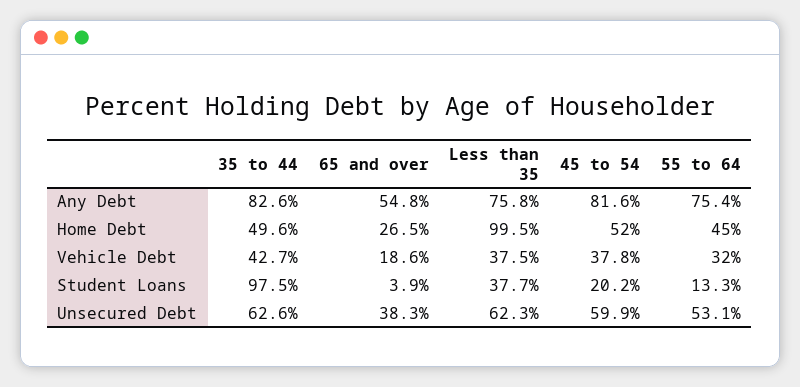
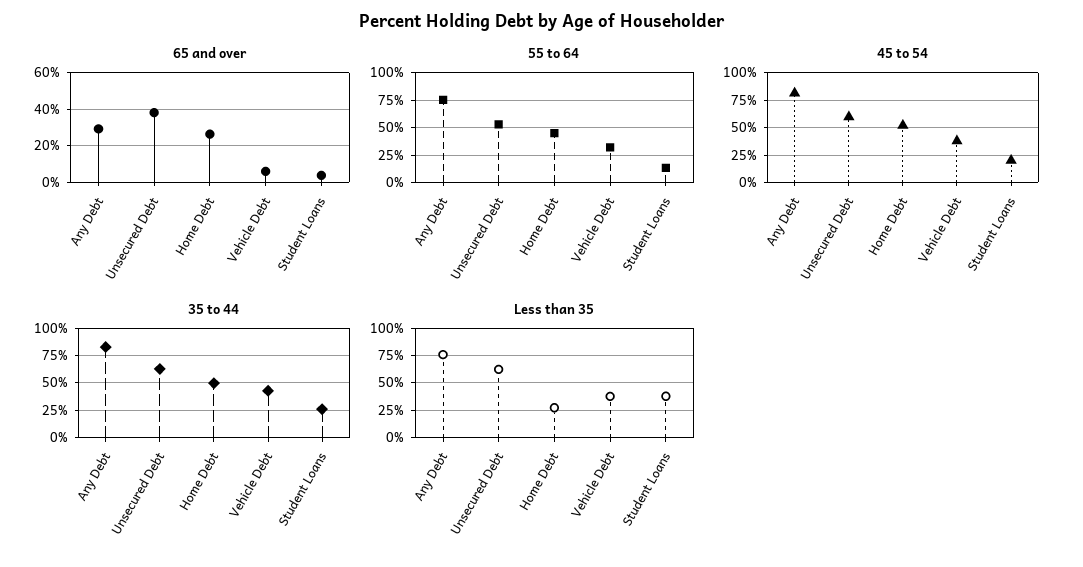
65 and over, Any Debt: 54.8 -> 30
Less than 35, Home Debt: 99.5 -> 25
65 and over, Vehicle Debt: 18.6 -> 5
35 to 44, Student Loans: 97.5 -> 25

